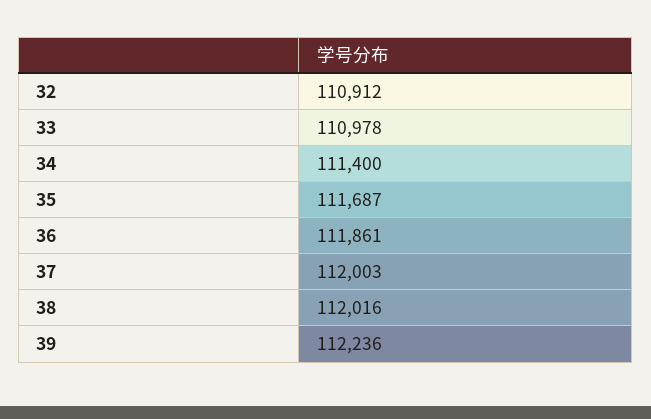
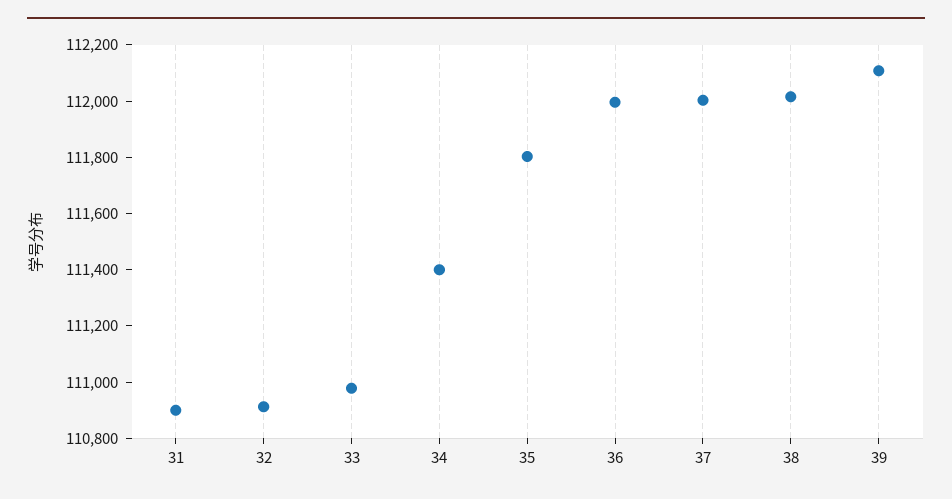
35: 111687 -> 111800
36: 111861 -> 112000
39: 112236 -> 112100
31: none -> 110900

